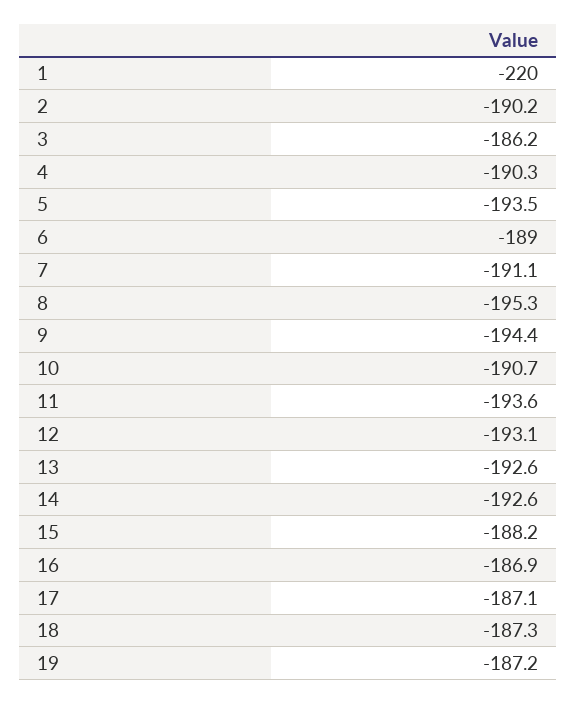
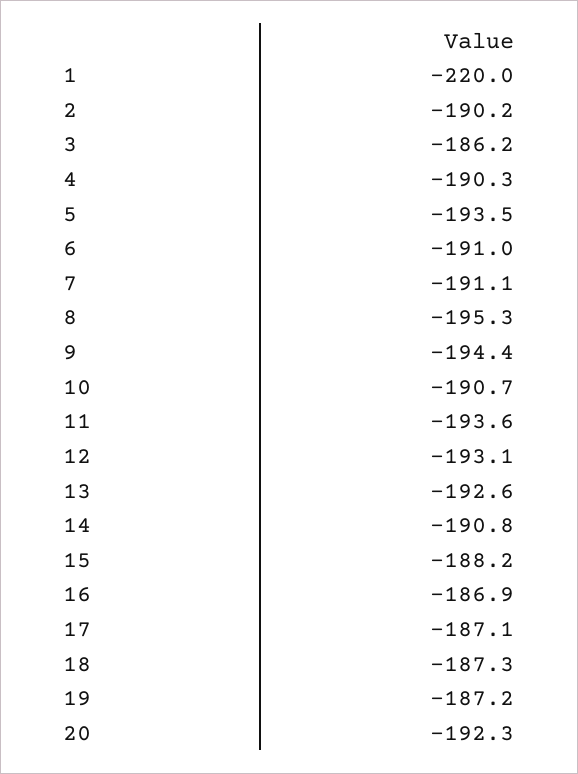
6: -189 -> -191
14: -192.6 -> -190.8
20: none -> -192.3

